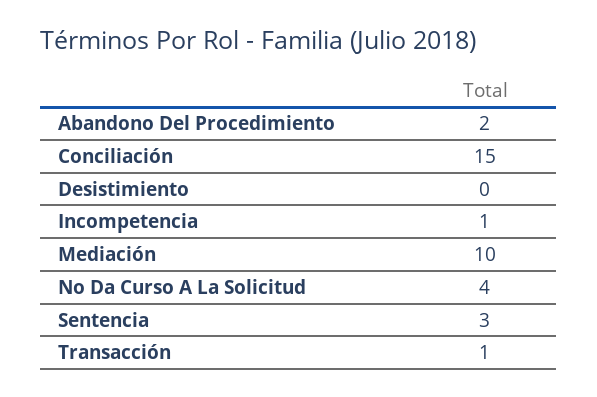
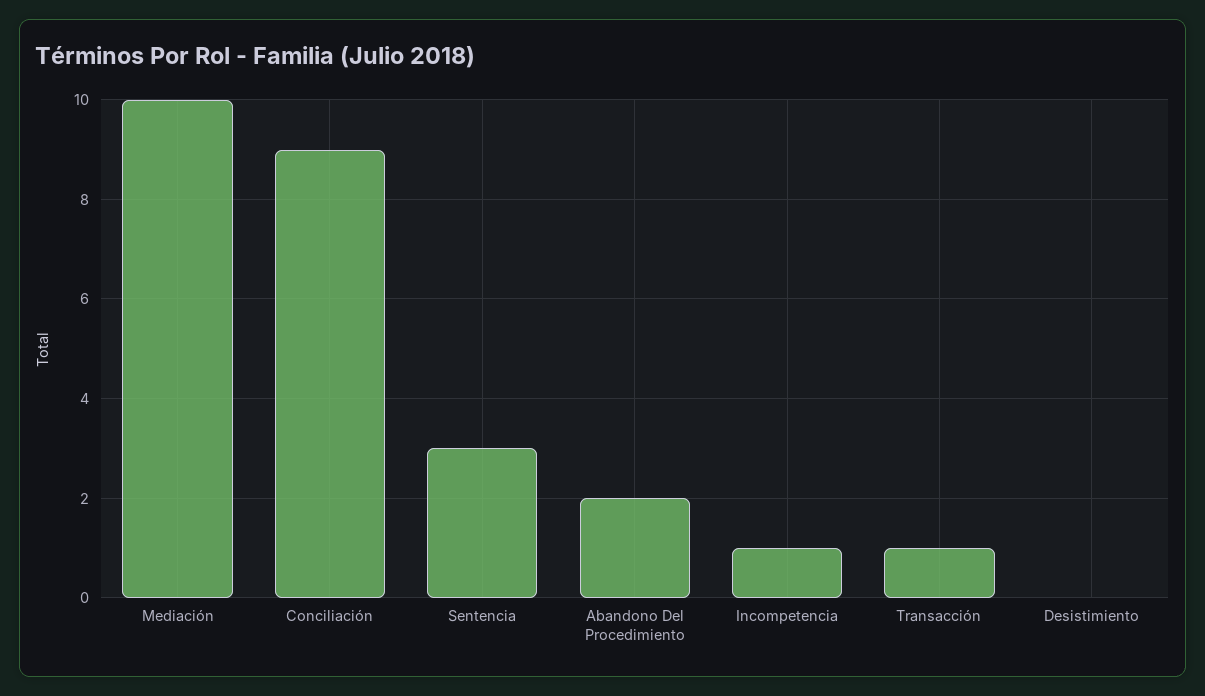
Conciliación: 15 -> 9
No Da Curso A La Solicitud: 4 -> none

